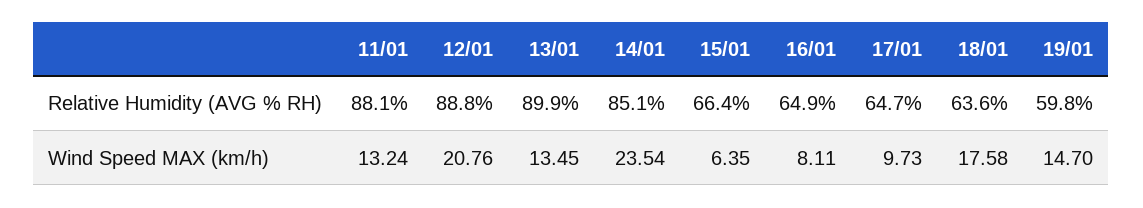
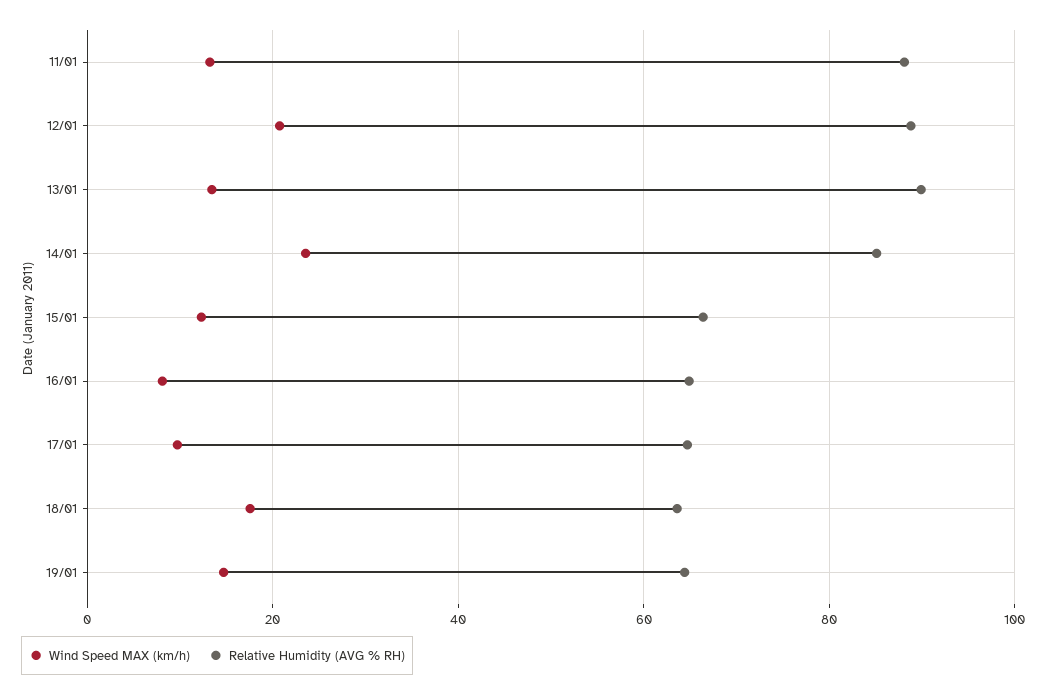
Relative Humidity (AVG % RH), 19/01: 59.8 -> 64
Wind Speed MAX (km/h), 15/01: 6.35 -> 12

